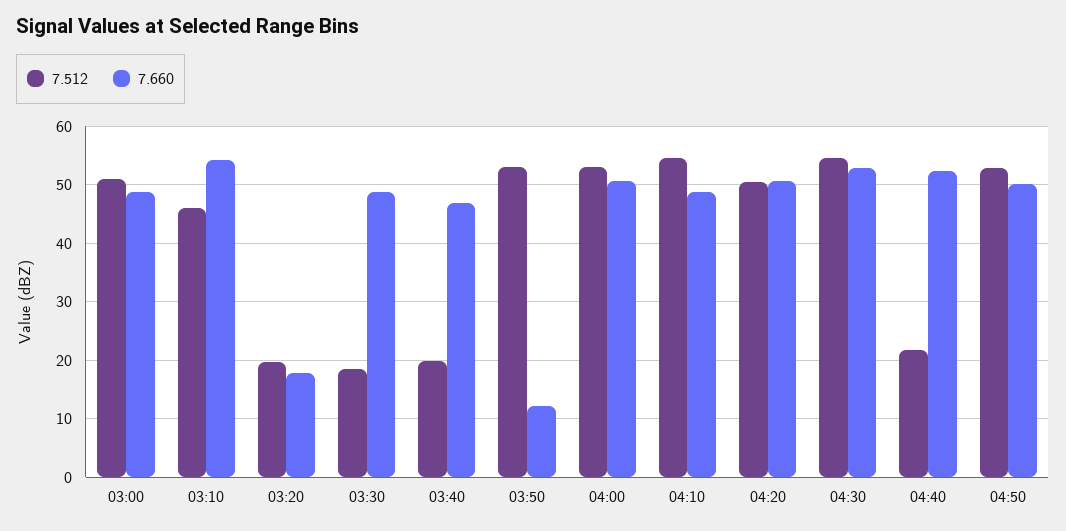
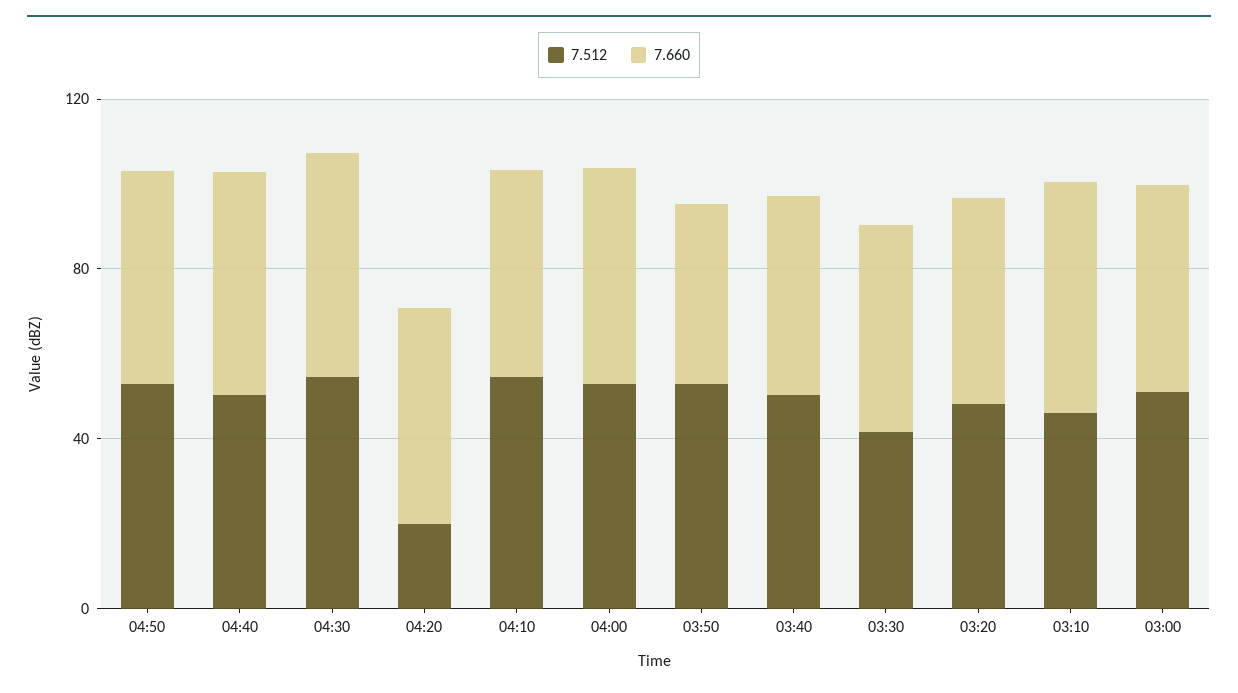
7.512, 03:20: 20 -> 50
7.660, 03:20: 18 -> 50
7.512, 03:30: 18 -> 40
7.512, 03:40: 20 -> 50
7.660, 03:50: 12 -> 40
7.512, 04:20: 50 -> 20
7.512, 04:40: 22 -> 50

